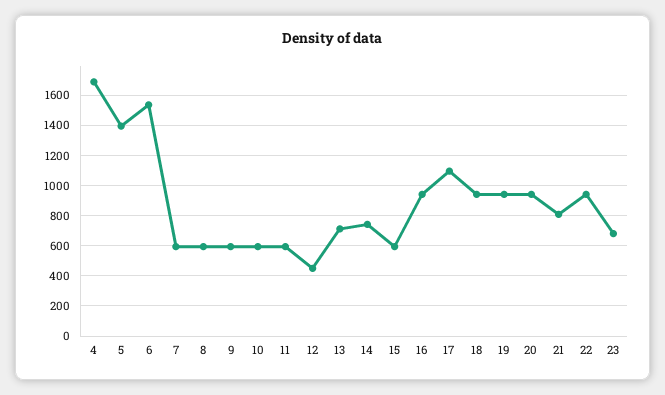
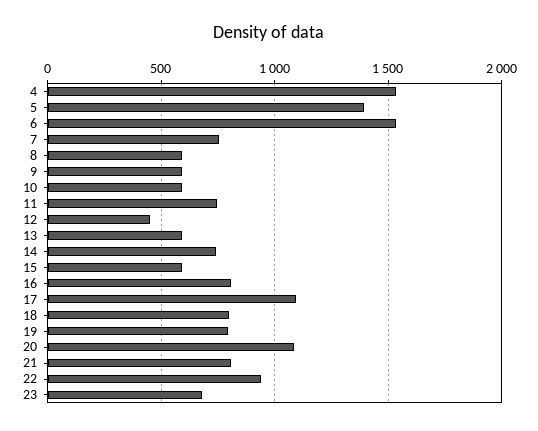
4: 1700 -> 1550
7: 600 -> 750
11: 600 -> 750
13: 700 -> 600
16: 950 -> 800
18: 950 -> 800
19: 950 -> 800
20: 950 -> 1100

